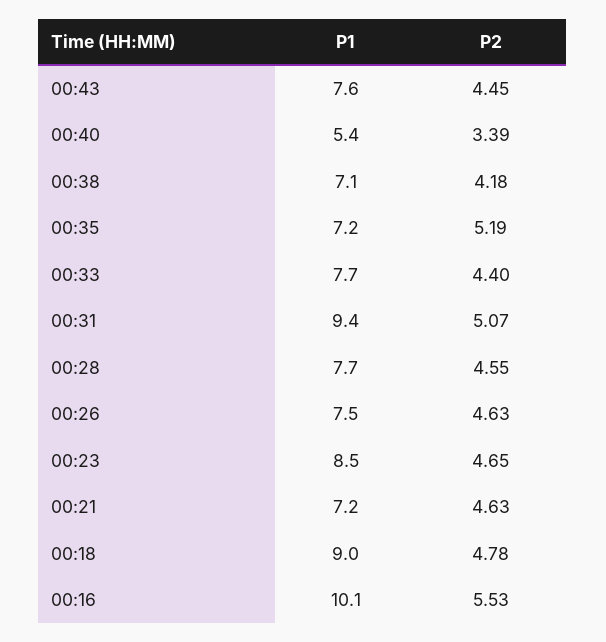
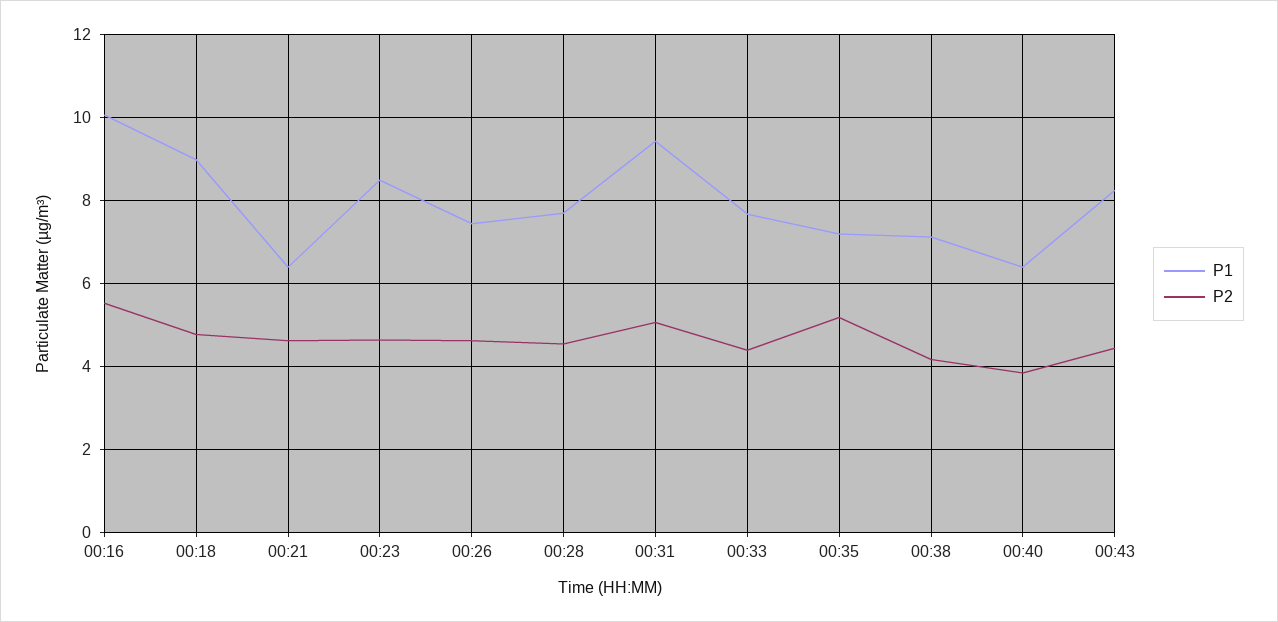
P1, 00:43: 7.6 -> 8.2
P1, 00:40: 5.4 -> 6.4
P2, 00:40: 3.39 -> 3.8
P1, 00:21: 7.2 -> 6.4

